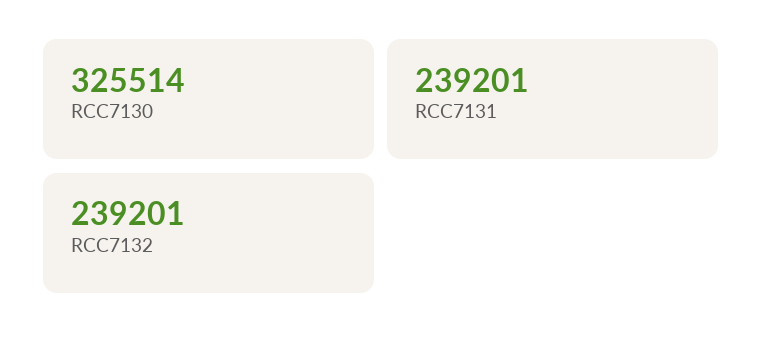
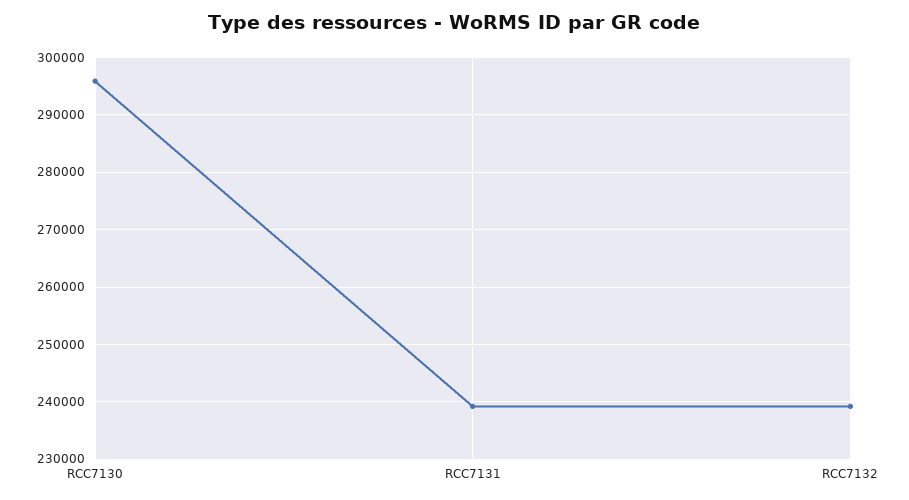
RCC7130: 325514 -> 296000

